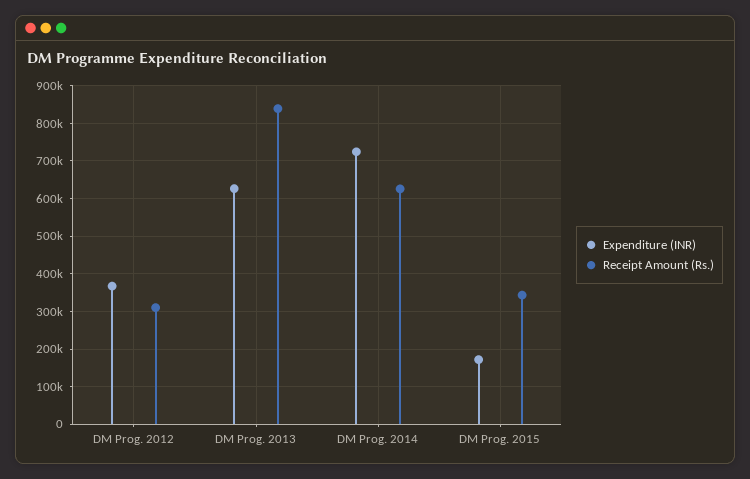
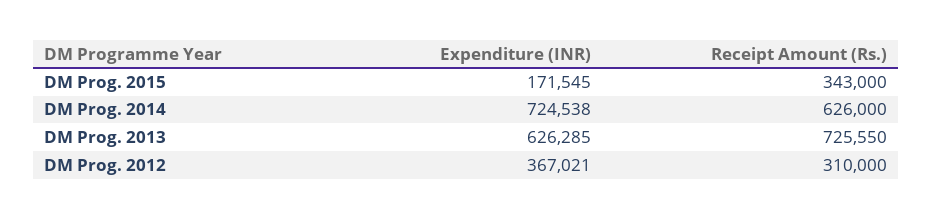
Receipt Amount (Rs.), DM Prog. 2013: 840000 -> 725550

